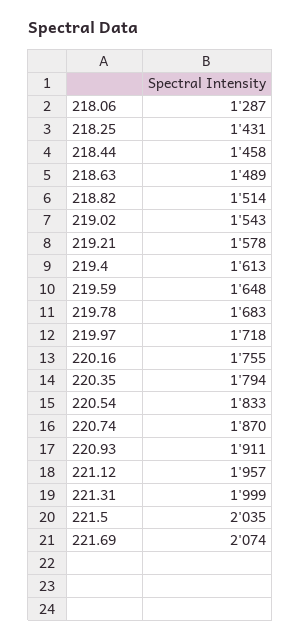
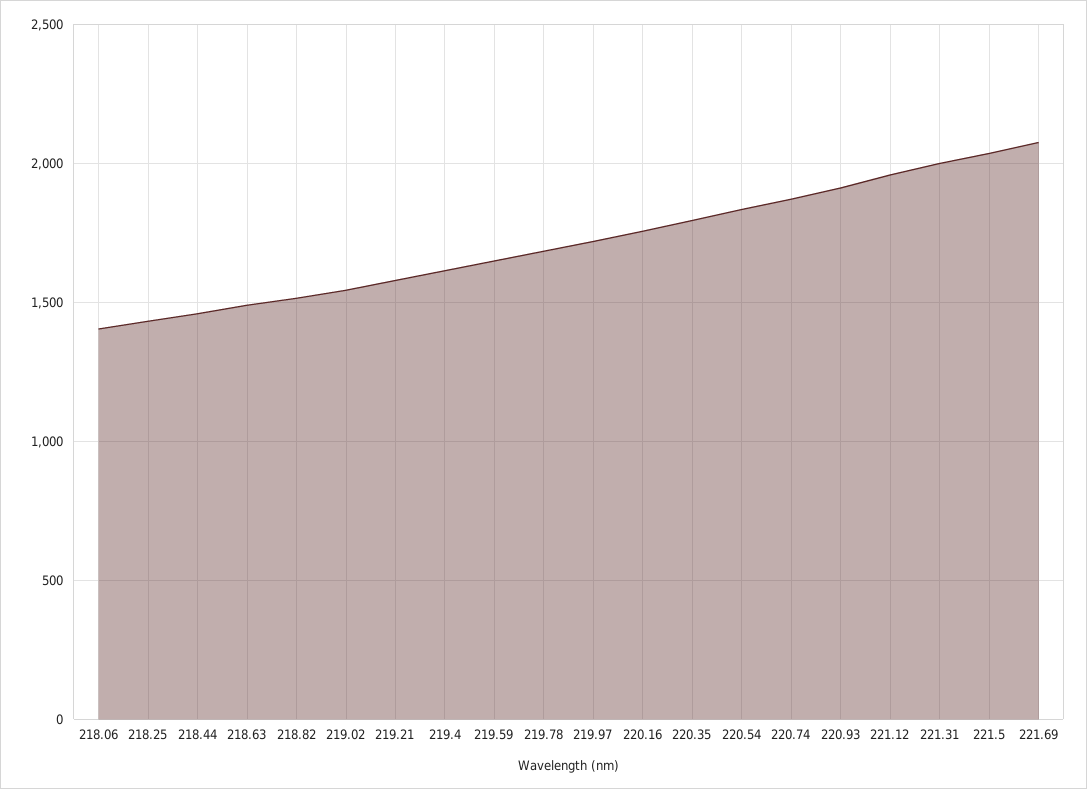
218.06: 1287 -> 1400

